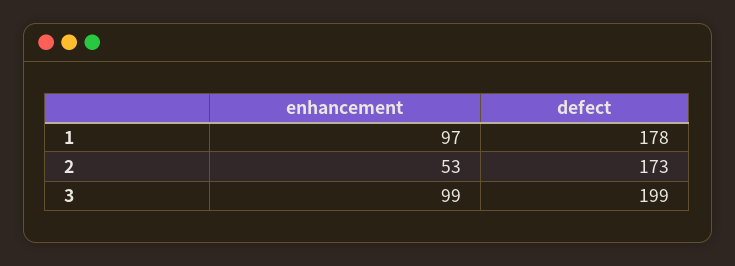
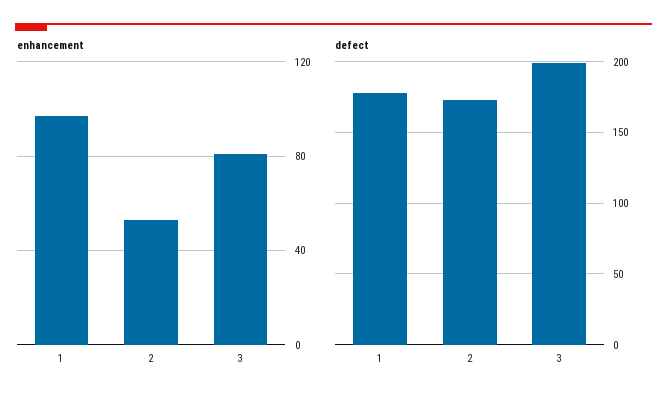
enhancement, 3: 99 -> 80

